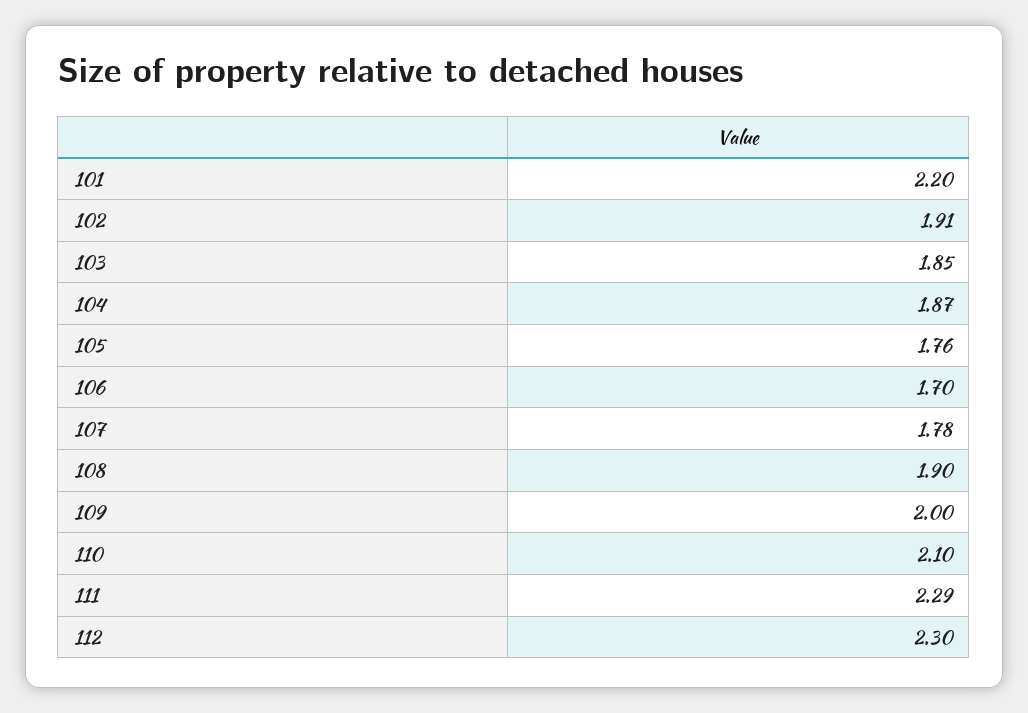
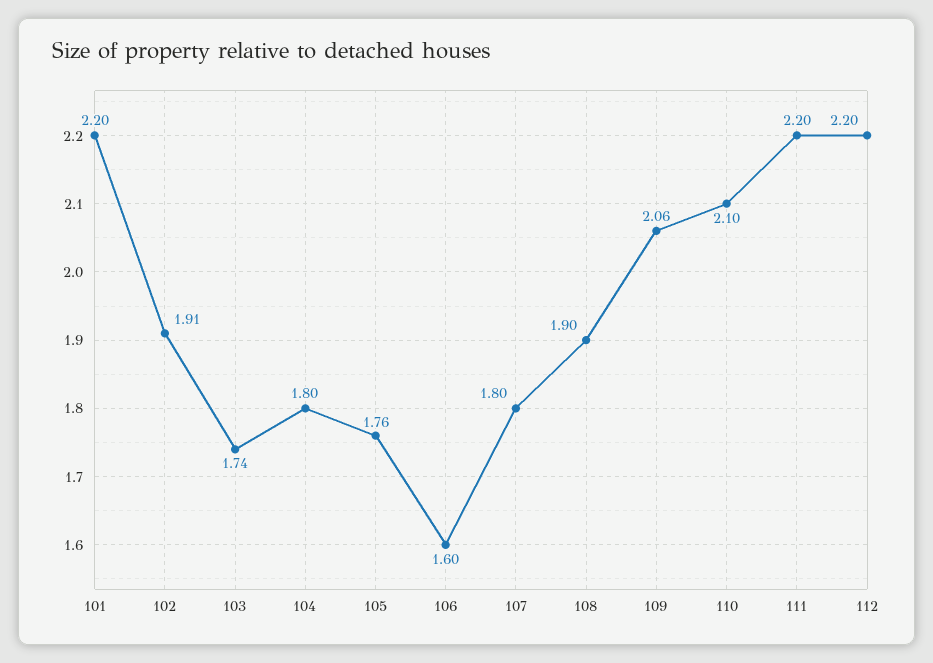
103: 1.85 -> 1.74
104: 1.87 -> 1.8
106: 1.7 -> 1.6
107: 1.78 -> 1.8
109: 2 -> 2.06
111: 2.29 -> 2.2
112: 2.3 -> 2.2

